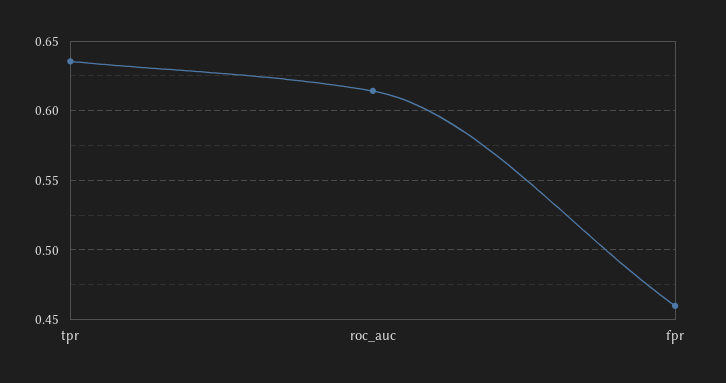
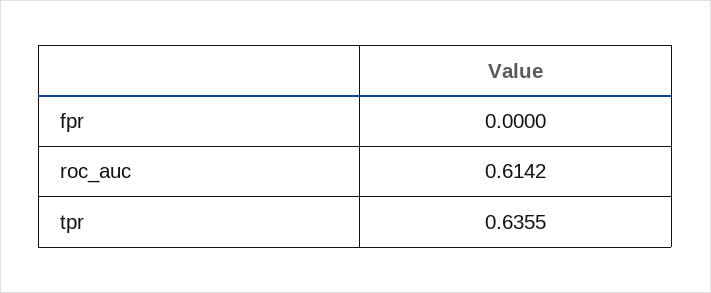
fpr: 0.46 -> 0

